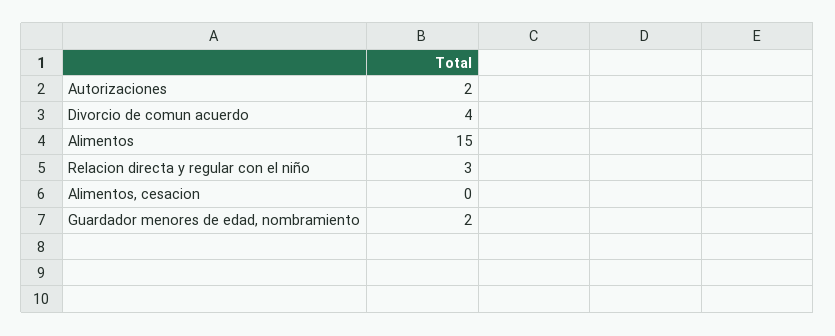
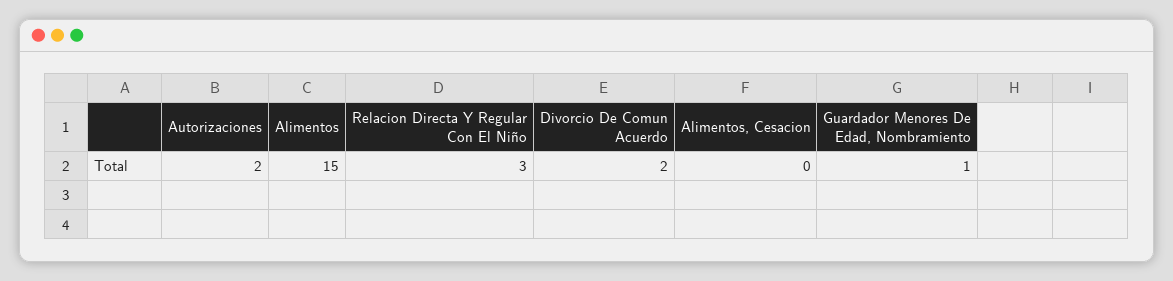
Divorcio de comun acuerdo: 4 -> 2
Guardador menores de edad, nombramiento: 2 -> 1

